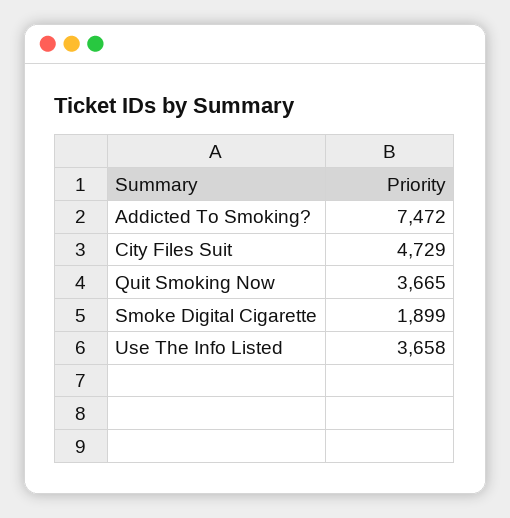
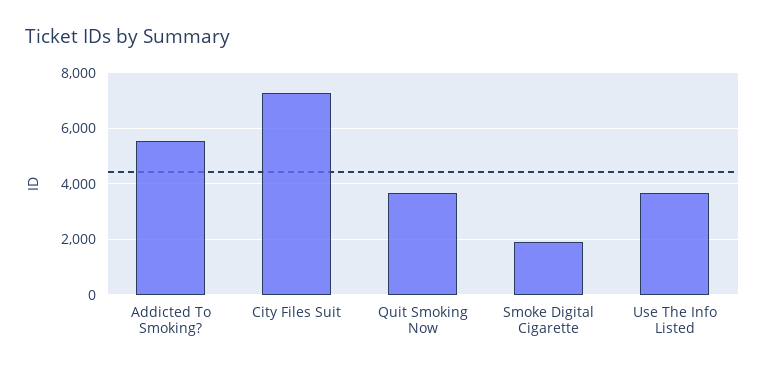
Addicted To Smoking?: 7472 -> 5500
City Files Suit: 4729 -> 7250

